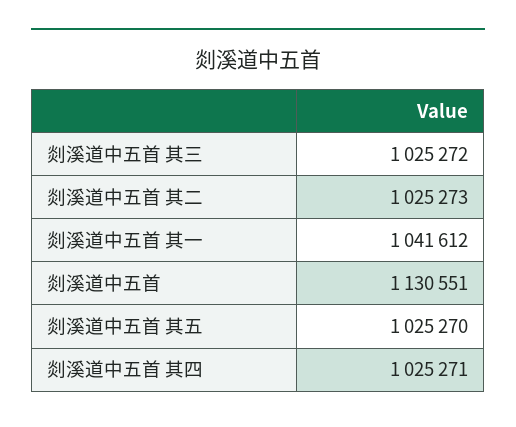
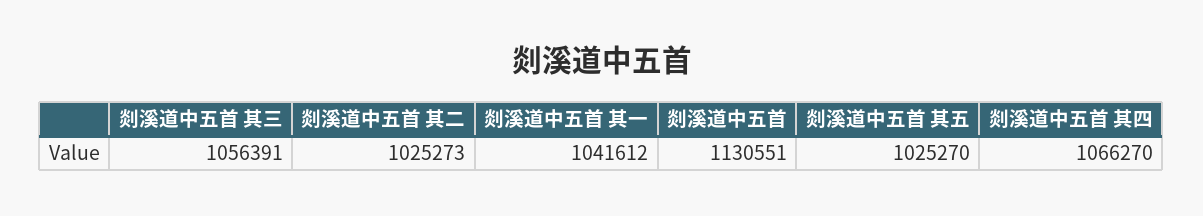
剡溪道中五首 其三: 1025272 -> 1056391
剡溪道中五首 其四: 1025271 -> 1066270

